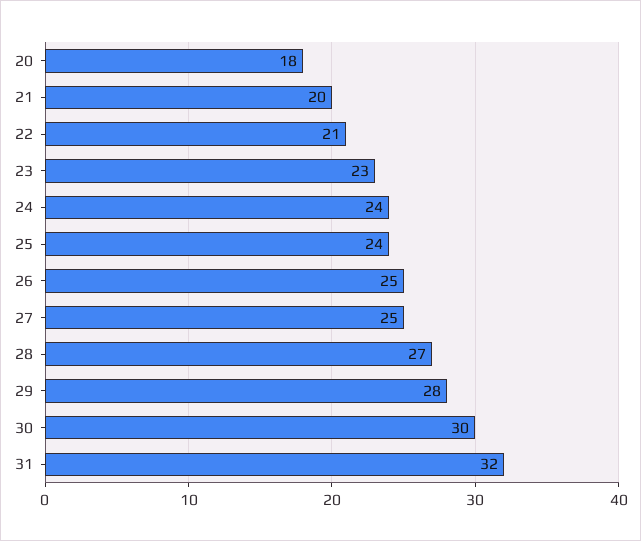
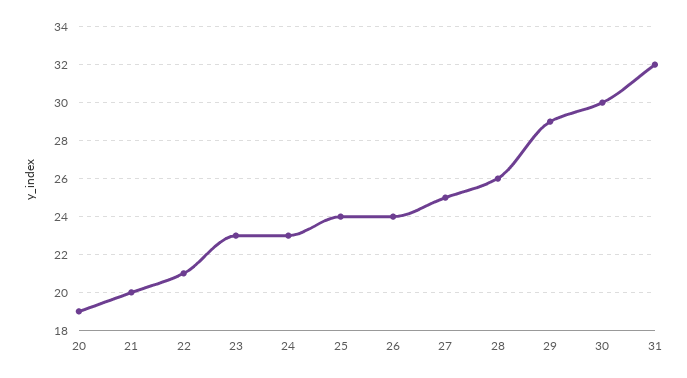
20: 18 -> 19
24: 24 -> 23
26: 25 -> 24
28: 27 -> 26
29: 28 -> 29

